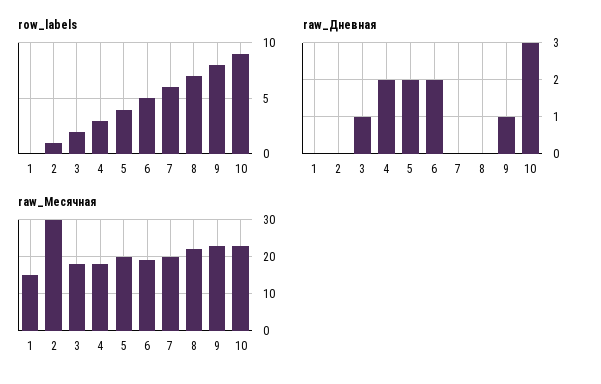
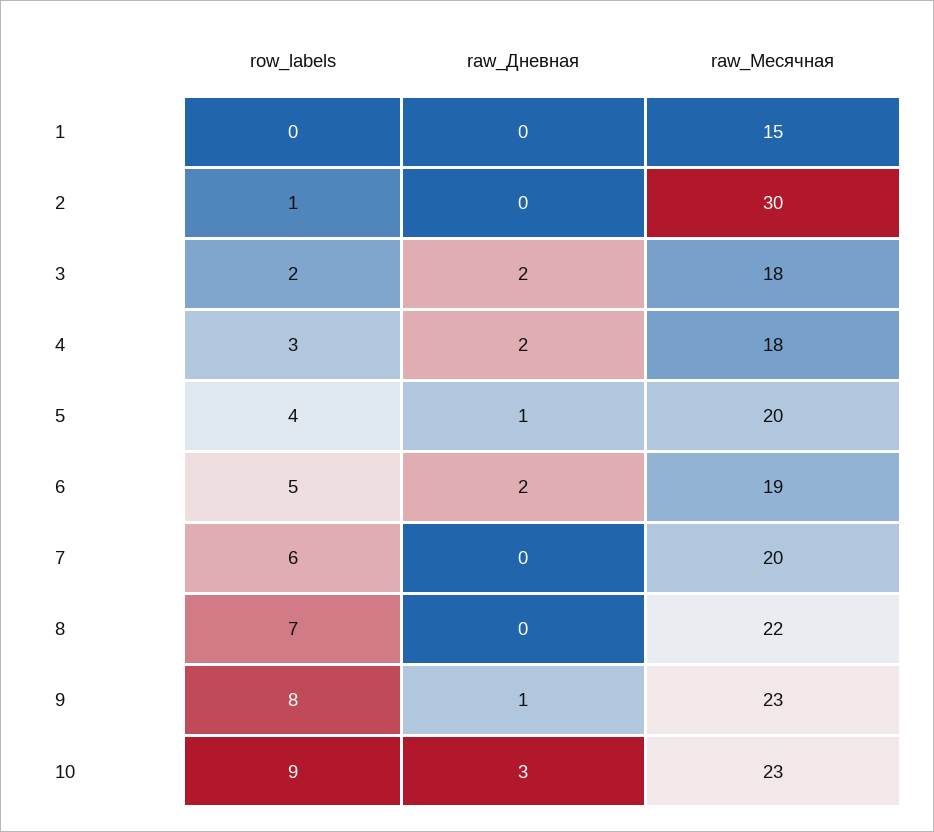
raw_Дневная, 3: 1 -> 2
raw_Дневная, 5: 2 -> 1

